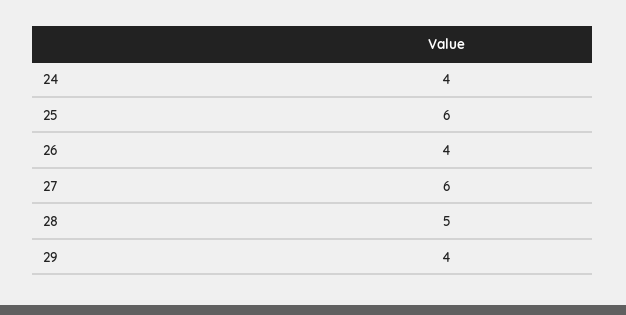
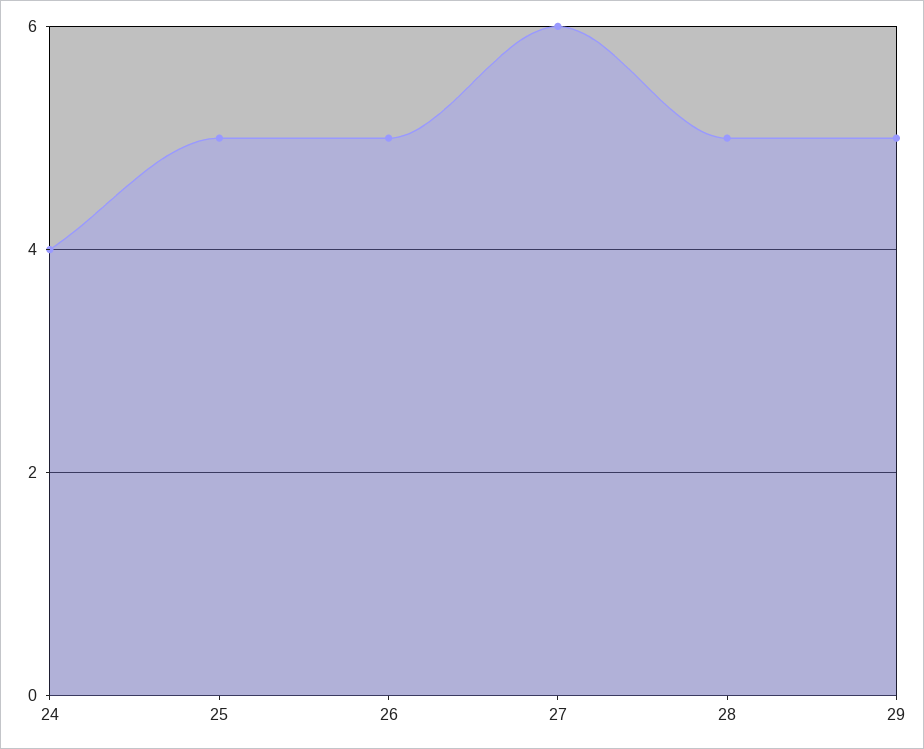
25: 6 -> 5
26: 4 -> 5
29: 4 -> 5

